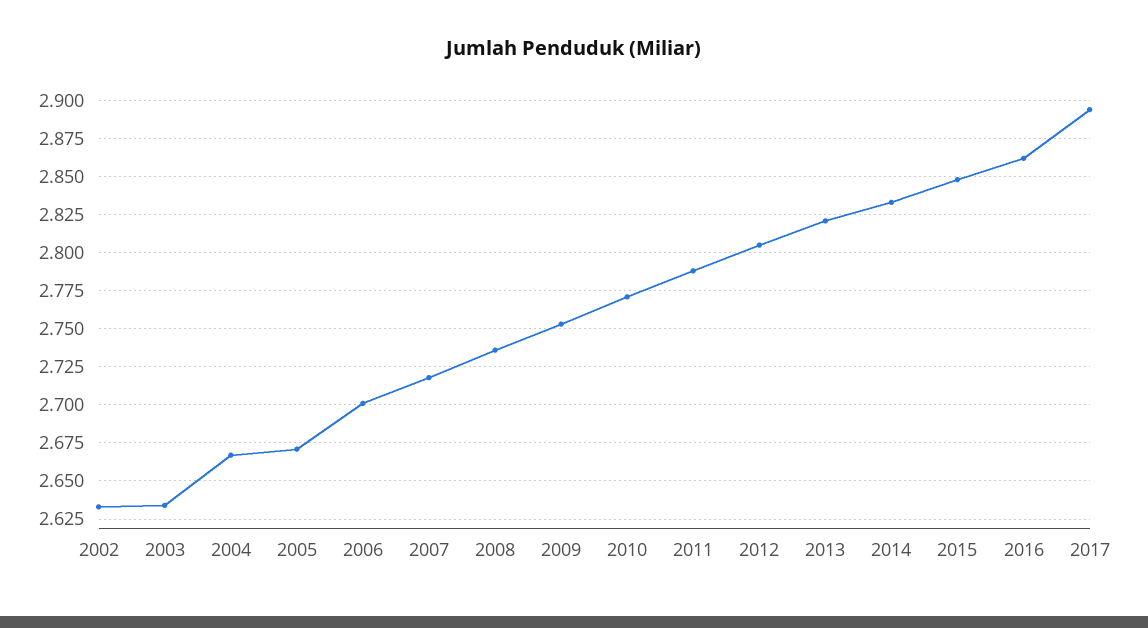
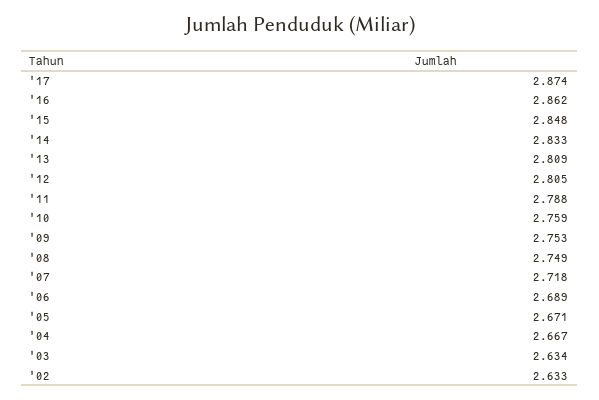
2006: 2.7 -> 2.689
2008: 2.735 -> 2.749
2010: 2.77 -> 2.759
2013: 2.82 -> 2.809
2017: 2.895 -> 2.874

